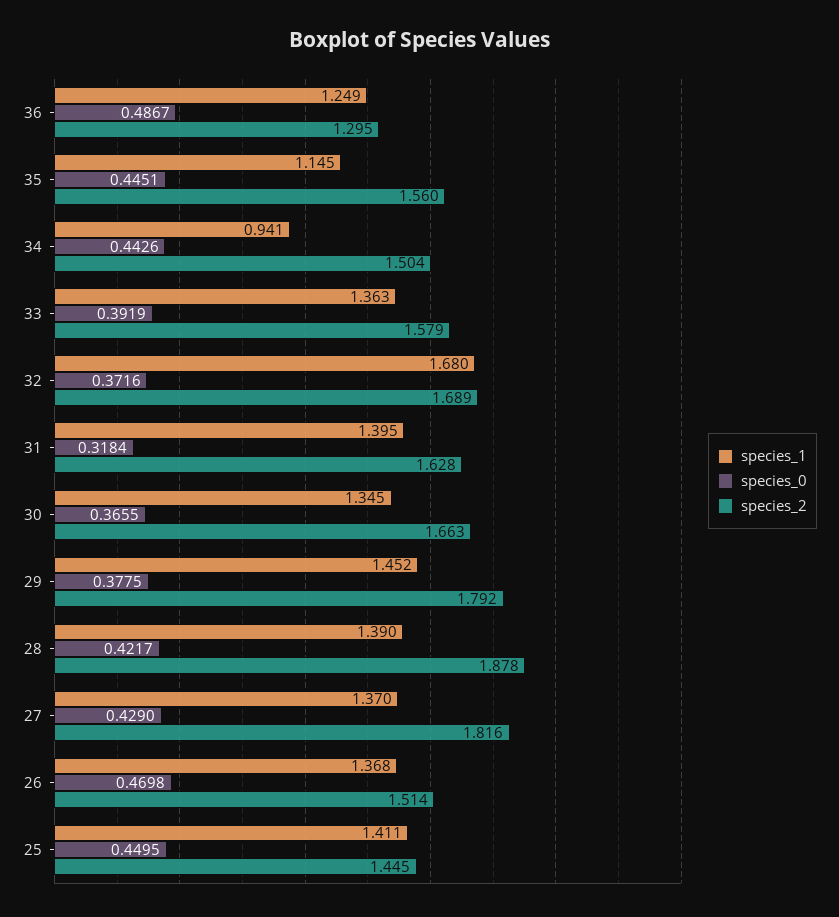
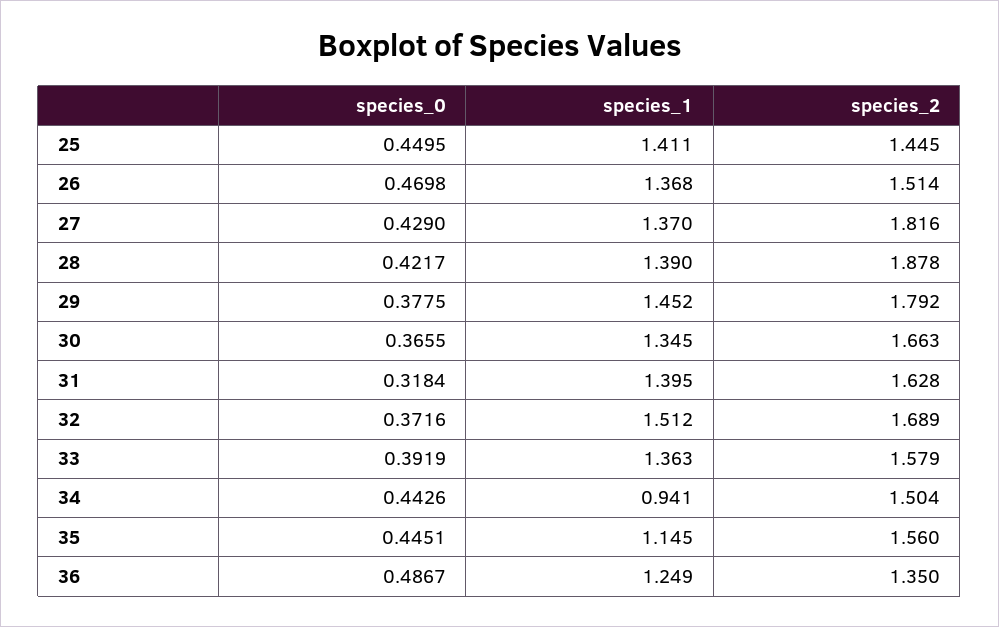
species_2, 36: 1.295 -> 1.35
species_1, 32: 1.68 -> 1.512

